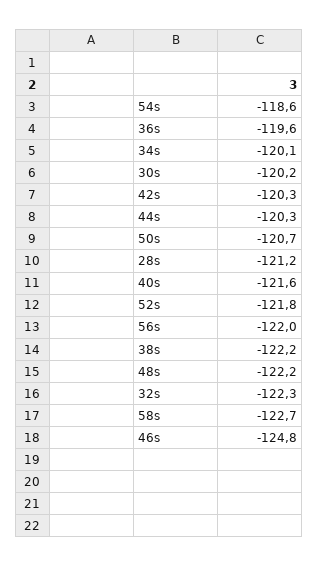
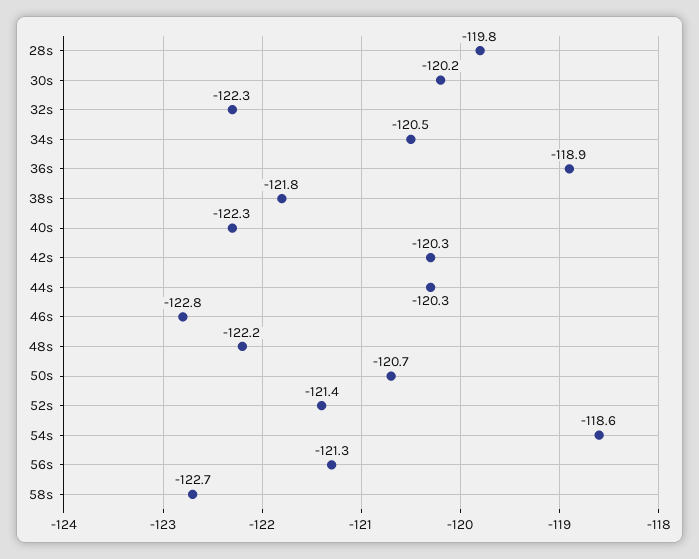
36s: -119.6 -> -118.9
34s: -120.1 -> -120.5
28s: -121.2 -> -119.8
40s: -121.6 -> -122.3
52s: -121.8 -> -121.4
56s: -122 -> -121.3
38s: -122.2 -> -121.8
46s: -124.8 -> -122.8

